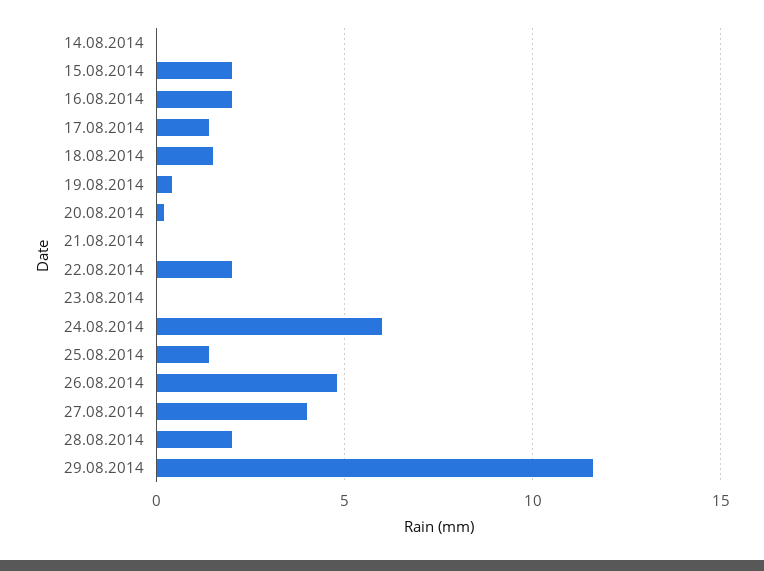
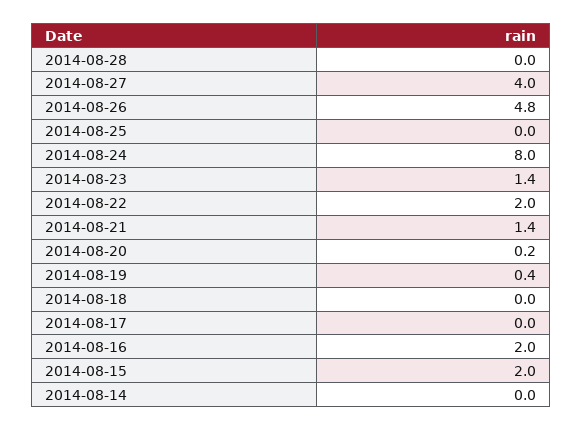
17.08.2014: 1.5 -> 0
18.08.2014: 1.5 -> 0
21.08.2014: 0 -> 1.4
23.08.2014: 0 -> 1.4
24.08.2014: 6 -> 8
25.08.2014: 1.5 -> 0
28.08.2014: 2 -> 0
29.08.2014: 11.5 -> none

